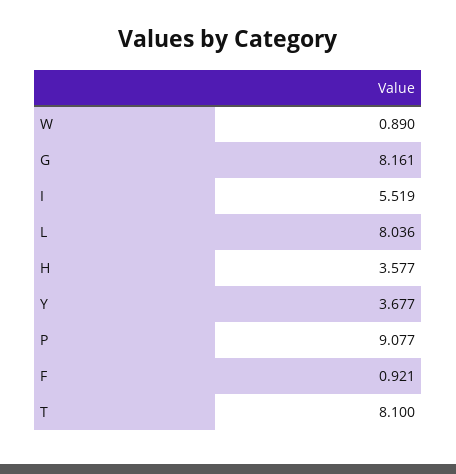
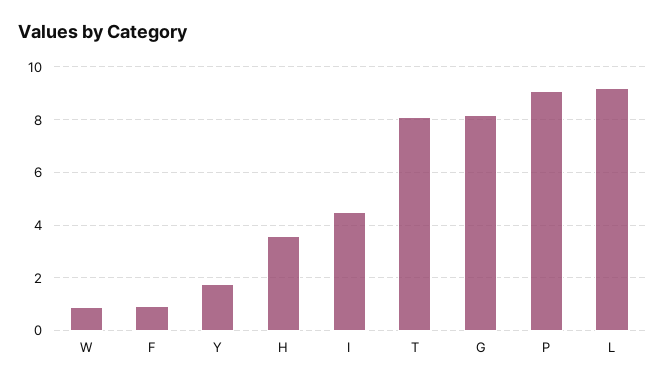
I: 5.519 -> 4.5
L: 8.036 -> 9.25
Y: 3.677 -> 1.75

